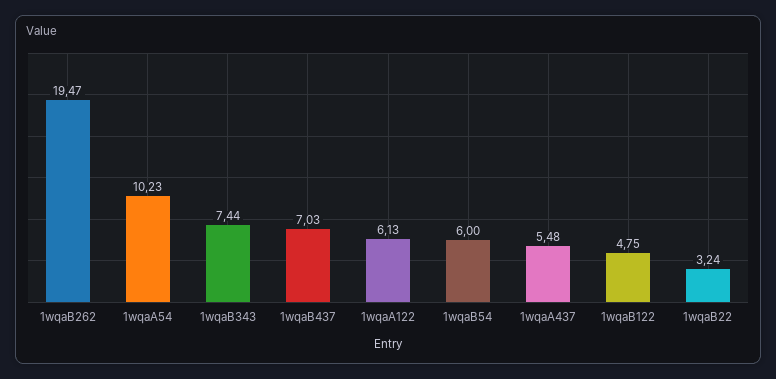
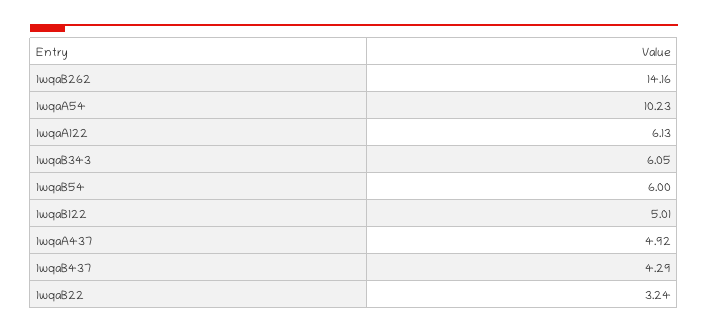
1wqaB262: 19.47 -> 14.16
1wqaB343: 7.44 -> 6.05
1wqaB437: 7.03 -> 4.29
1wqaA437: 5.48 -> 4.92
1wqaB122: 4.75 -> 5.01

